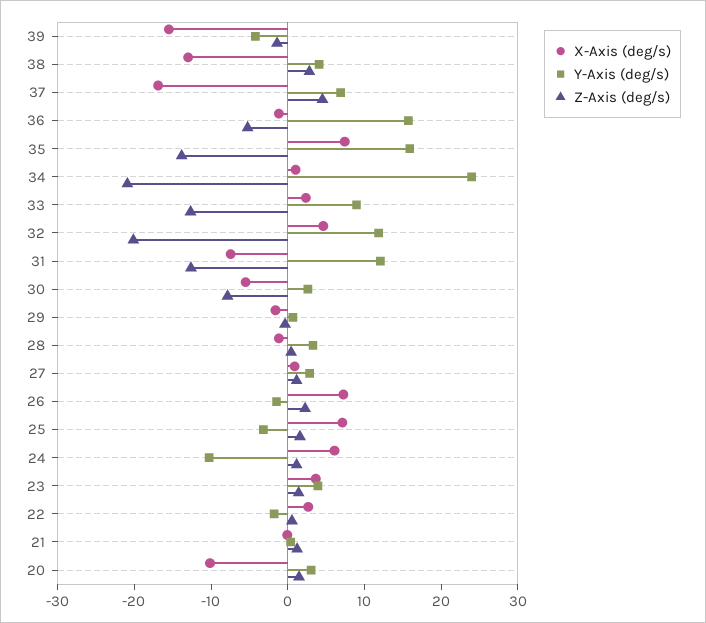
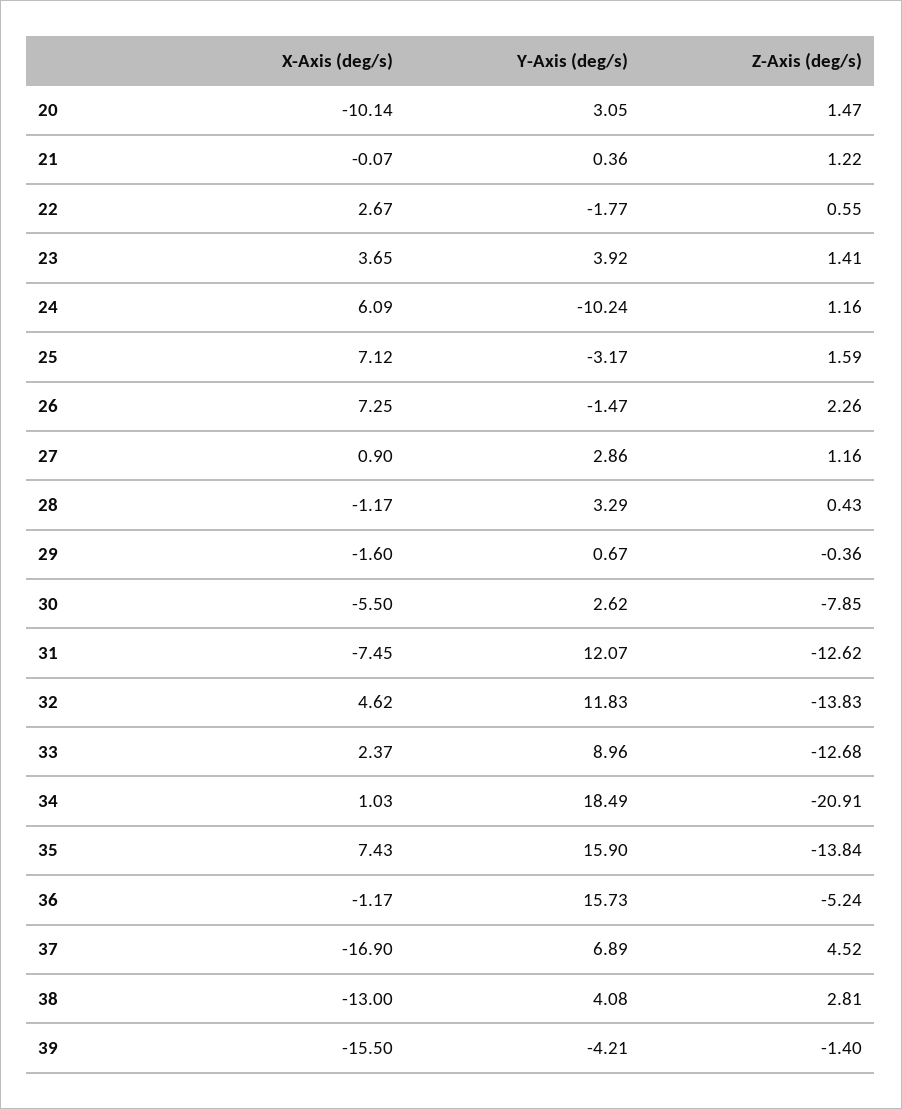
Y-Axis (deg/s), 34: 24 -> 18.49
Z-Axis (deg/s), 32: -20 -> -13.83

